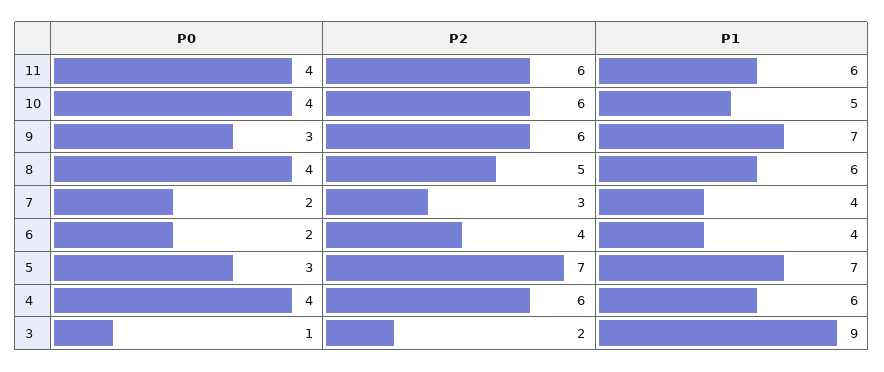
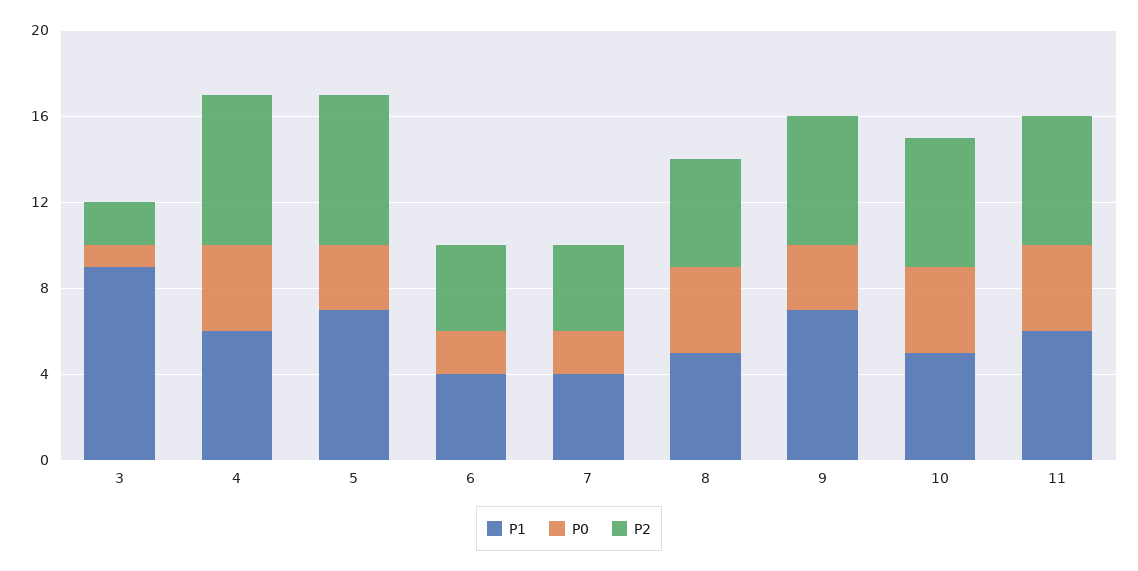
P1, 8: 6 -> 5
P2, 7: 3 -> 4
P2, 4: 6 -> 7

